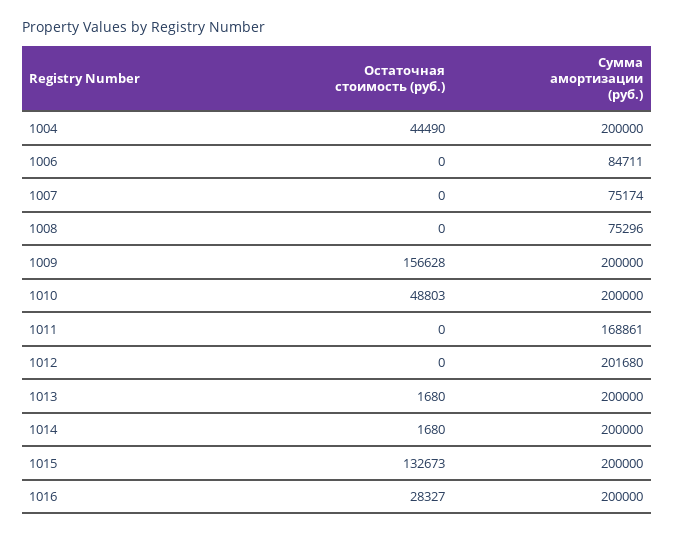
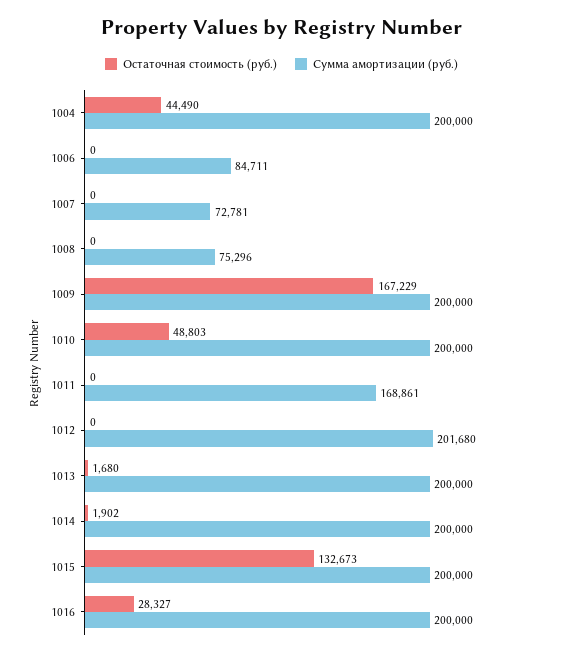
Сумма амортизации (руб.), 1007: 75174 -> 72781
Остаточная стоимость (руб.), 1009: 156628 -> 167229
Остаточная стоимость (руб.), 1014: 1680 -> 1902

